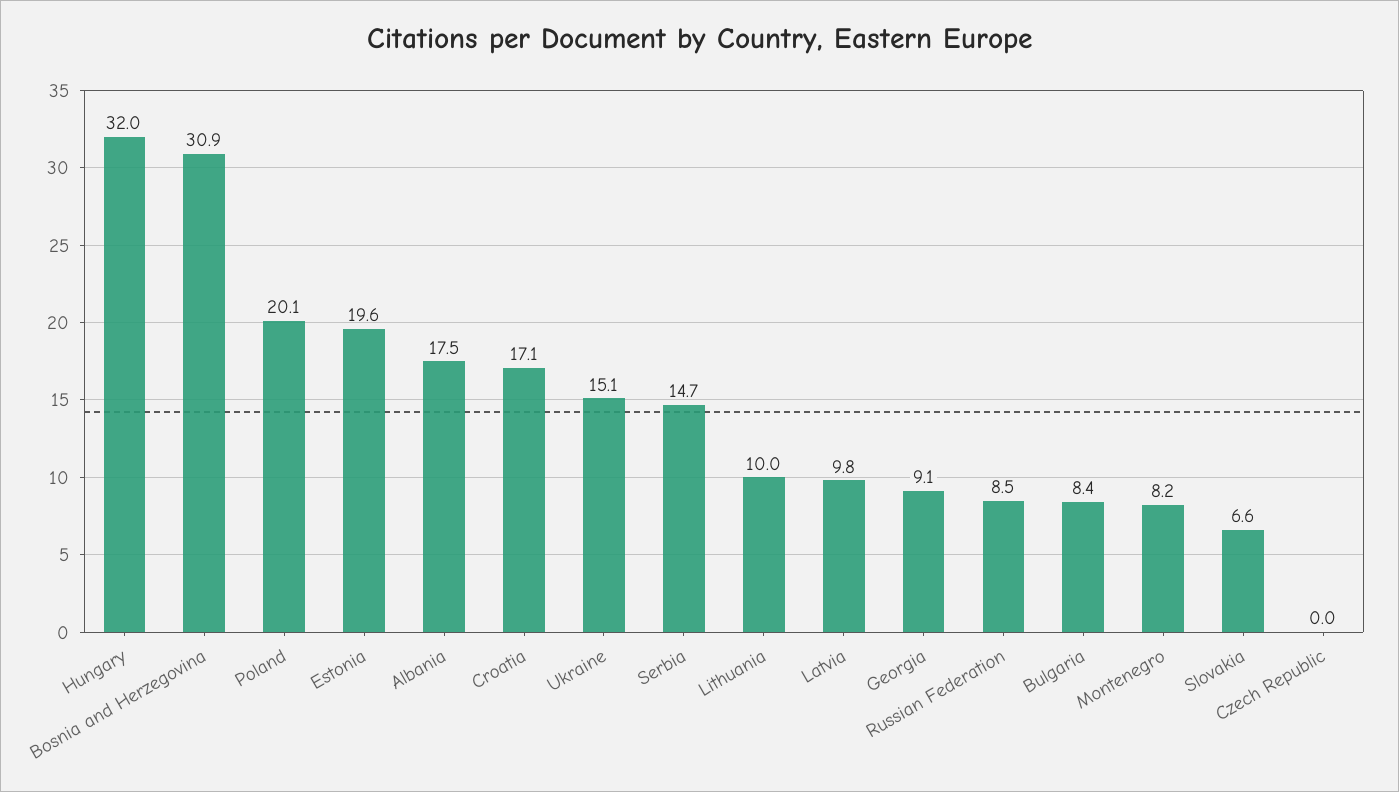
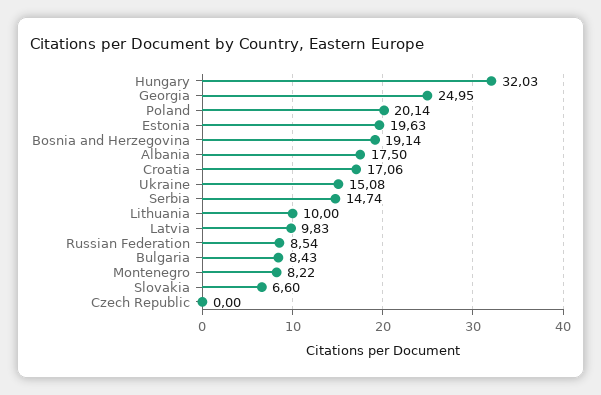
Bosnia and Herzegovina: 30.9 -> 19.14
Georgia: 9.1 -> 24.95

